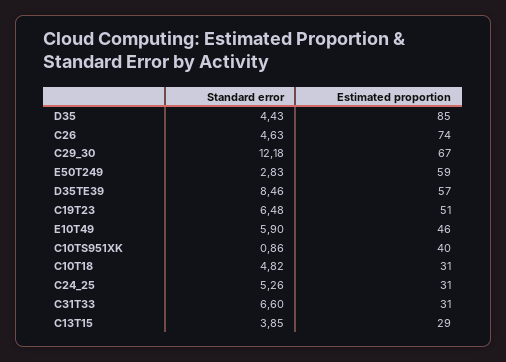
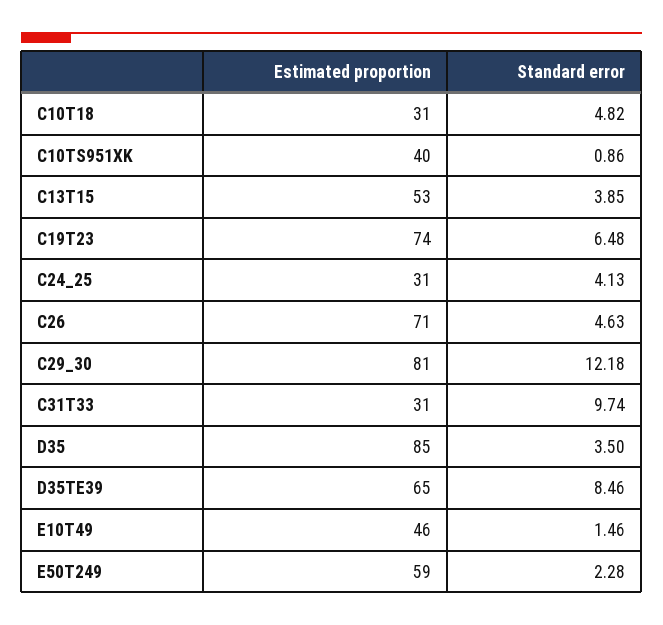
Standard error, D35: 4.43 -> 3.5
Estimated proportion, C26: 74 -> 71
Estimated proportion, C29_30: 67 -> 81
Standard error, E50T249: 2.83 -> 2.28
Estimated proportion, D35TE39: 57 -> 65
Estimated proportion, C19T23: 51 -> 74
Standard error, E10T49: 5.9 -> 1.46
Standard error, C24_25: 5.26 -> 4.13
Standard error, C31T33: 6.6 -> 9.74
Estimated proportion, C13T15: 29 -> 53

